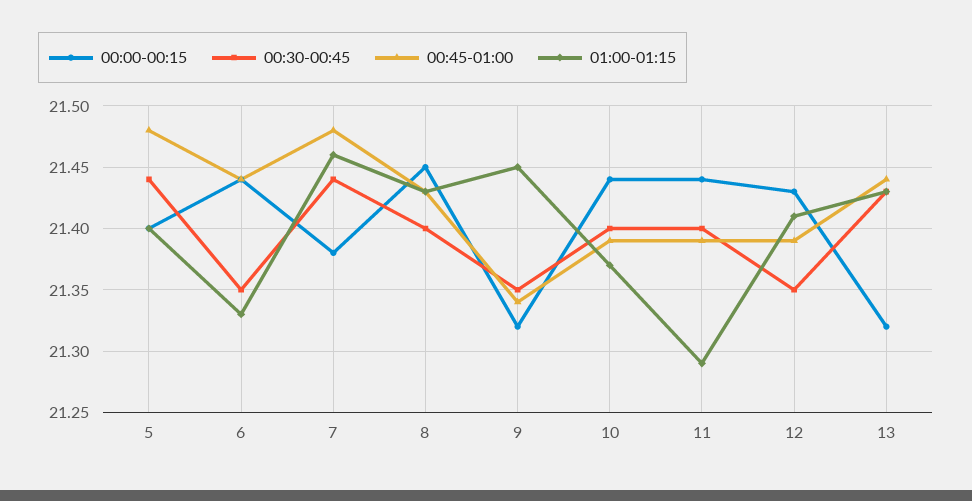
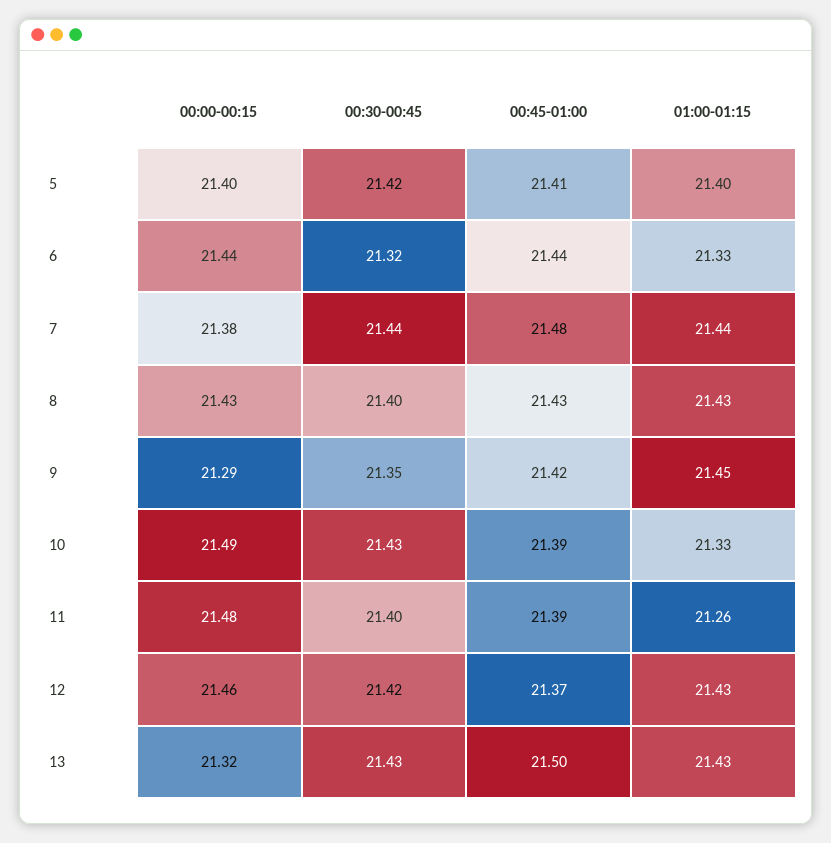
00:30-00:45, 5: 21.44 -> 21.42
00:45-01:00, 5: 21.48 -> 21.41
00:30-00:45, 6: 21.35 -> 21.32
01:00-01:15, 7: 21.46 -> 21.44
00:00-00:15, 8: 21.45 -> 21.43
00:00-00:15, 9: 21.32 -> 21.29
00:45-01:00, 9: 21.34 -> 21.42
00:00-00:15, 10: 21.44 -> 21.49
00:30-00:45, 10: 21.4 -> 21.43
01:00-01:15, 10: 21.37 -> 21.33
00:00-00:15, 11: 21.44 -> 21.48
01:00-01:15, 11: 21.29 -> 21.26
00:00-00:15, 12: 21.43 -> 21.46
00:30-00:45, 12: 21.35 -> 21.42
00:45-01:00, 12: 21.39 -> 21.37
01:00-01:15, 12: 21.41 -> 21.43
00:45-01:00, 13: 21.44 -> 21.5

